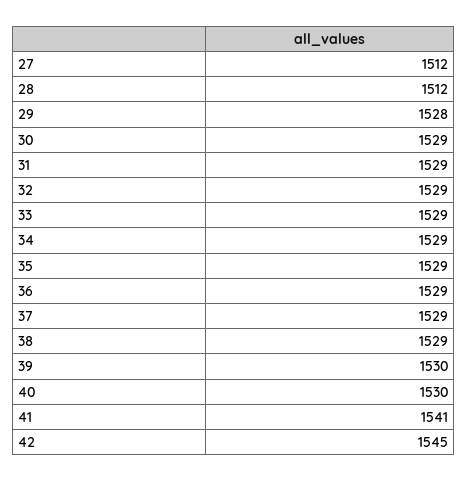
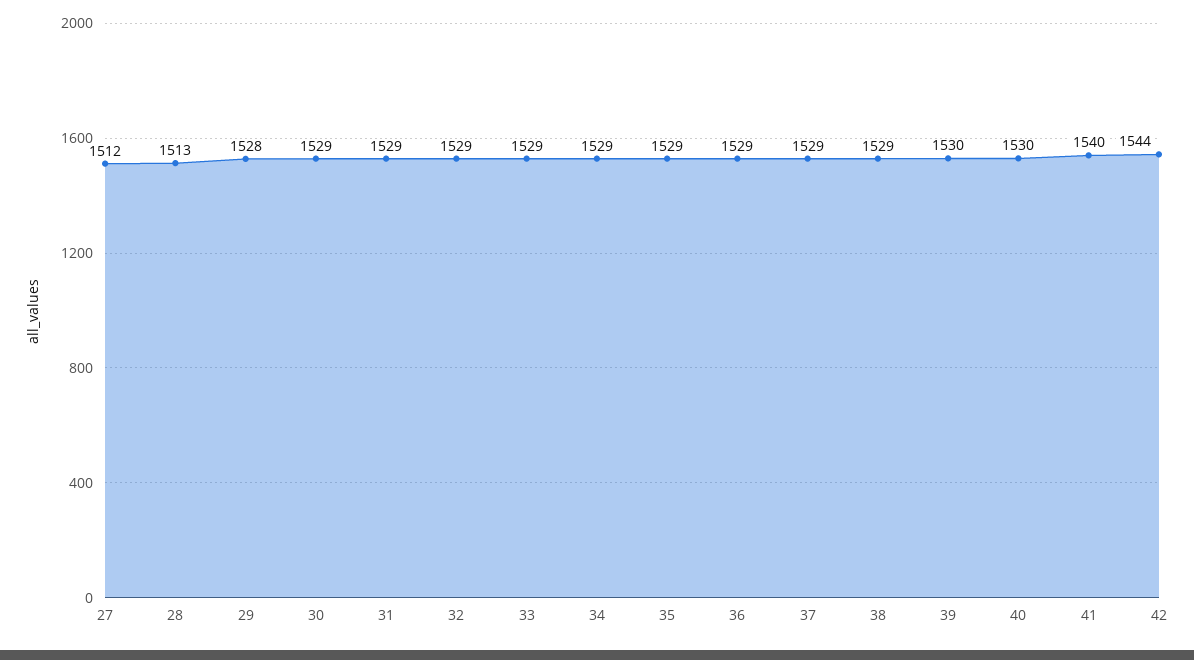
28: 1512 -> 1513
41: 1541 -> 1540
42: 1545 -> 1544

